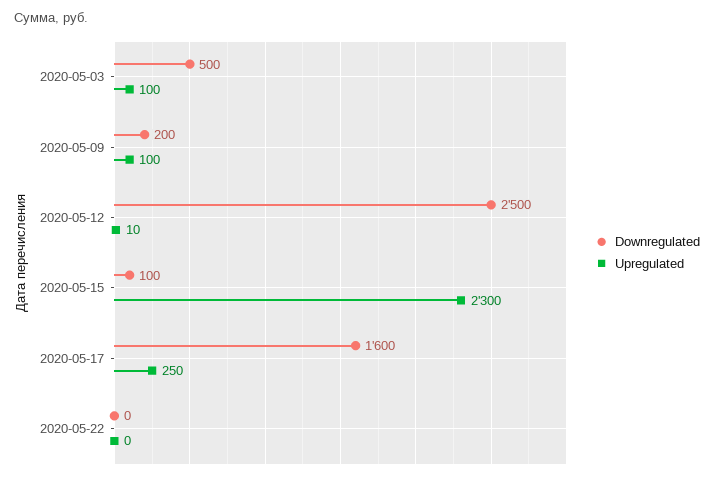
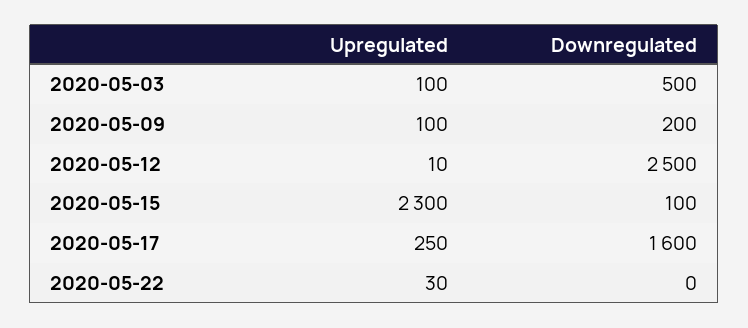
Upregulated, 2020-05-22: 0 -> 30

